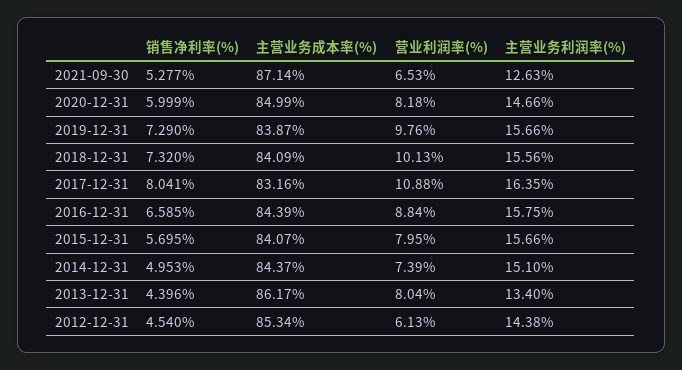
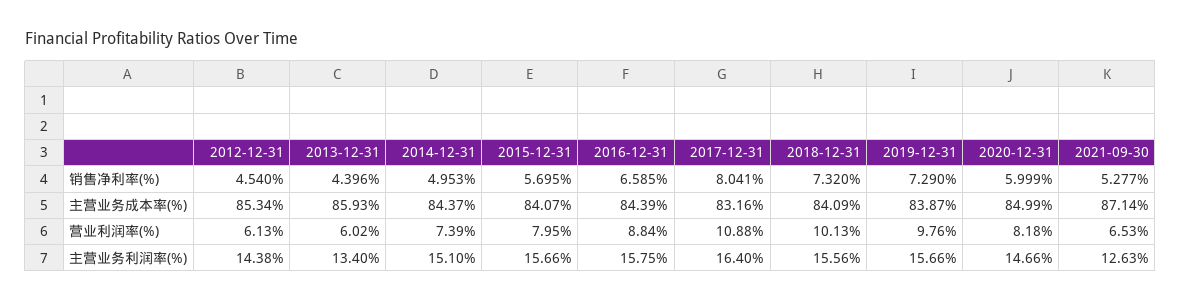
主营业务利润率(%), 2017-12-31: 16.35 -> 16.4
主营业务成本率(%), 2013-12-31: 86.17 -> 85.93
营业利润率(%), 2013-12-31: 8.04 -> 6.02

